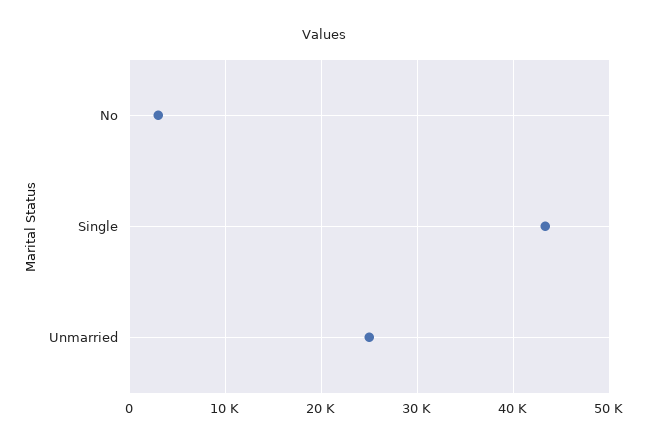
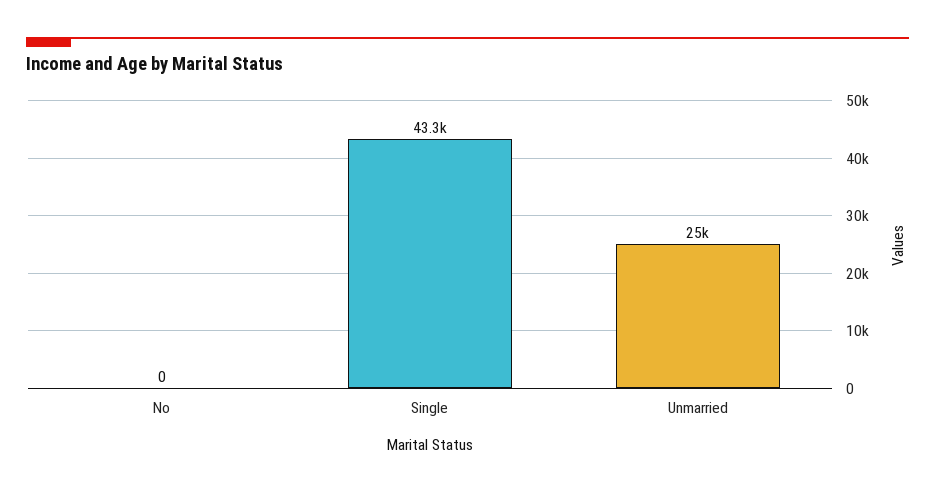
No: 3000 -> 0

